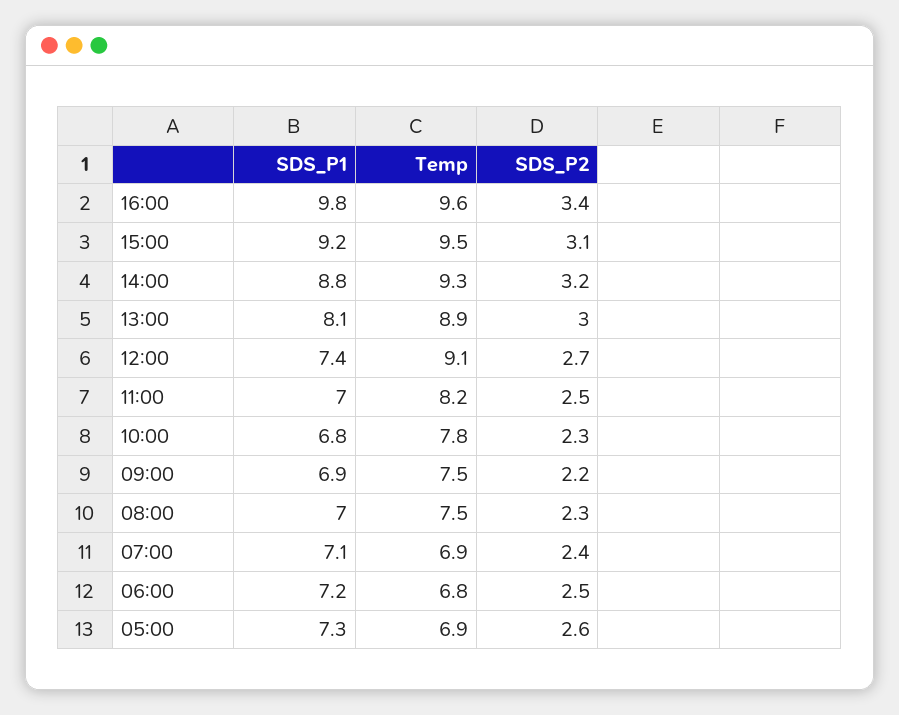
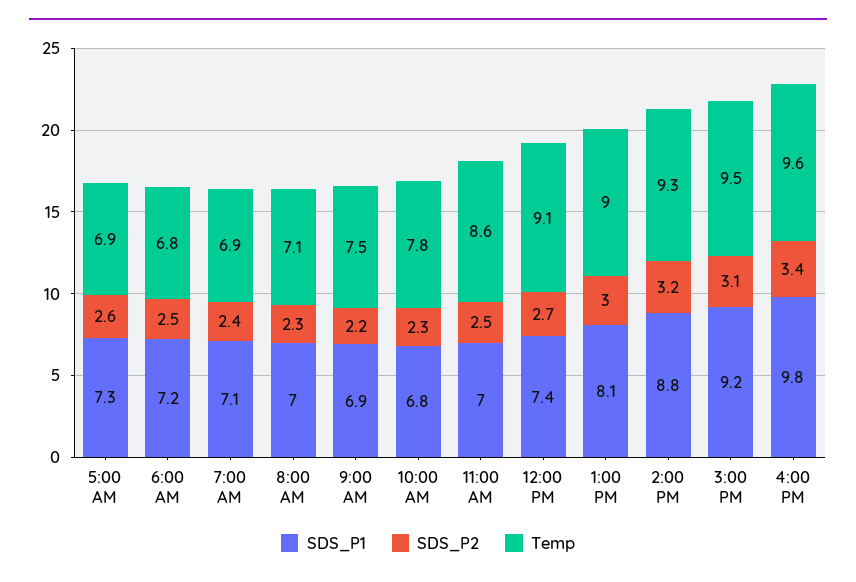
Temp, 13:00: 8.9 -> 9
Temp, 11:00: 8.2 -> 8.6
Temp, 08:00: 7.5 -> 7.1

